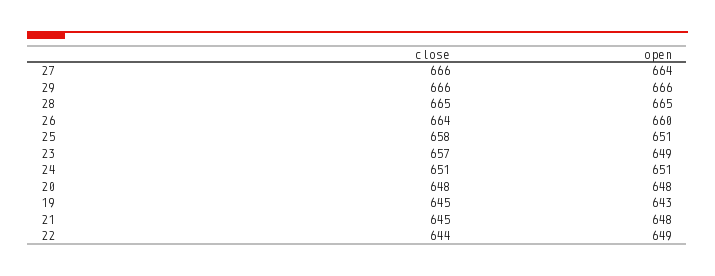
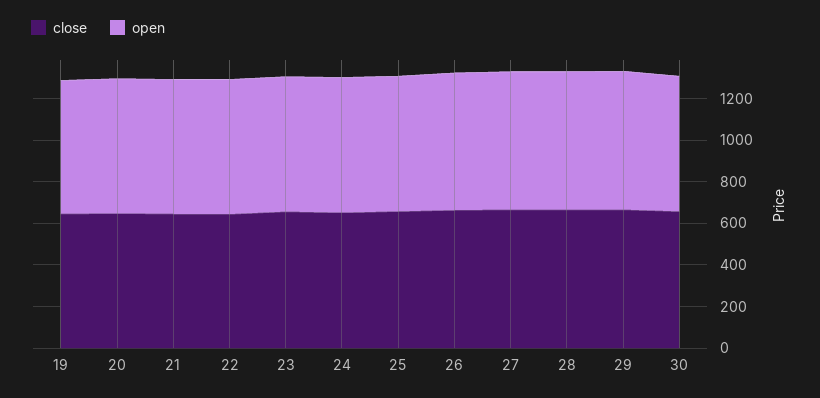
close, 30: none -> 650
open, 30: none -> 650

